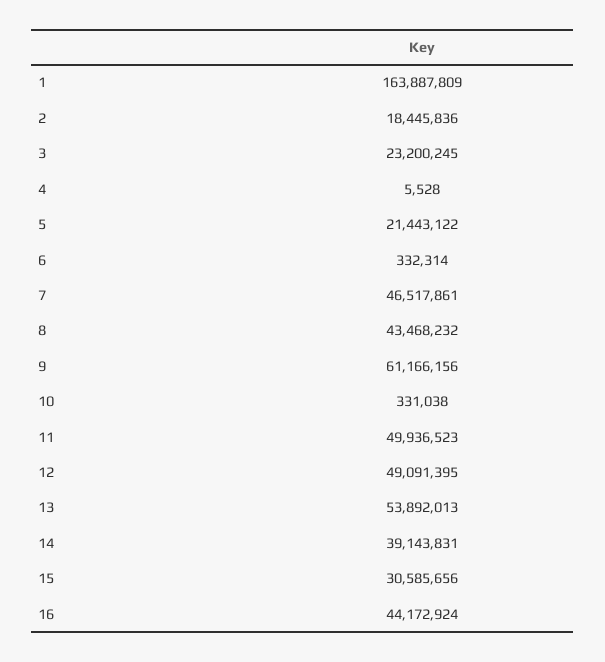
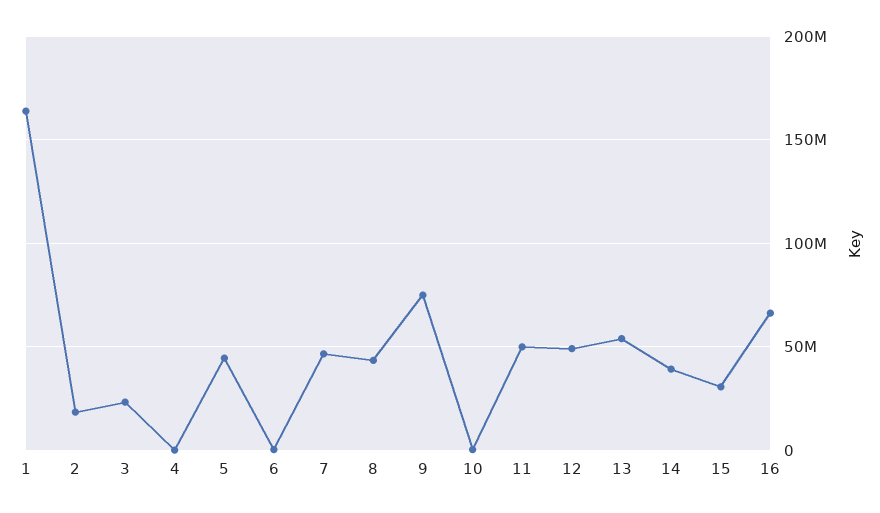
5: 21443122 -> 45000000
9: 61166156 -> 75000000
16: 44172924 -> 65000000

